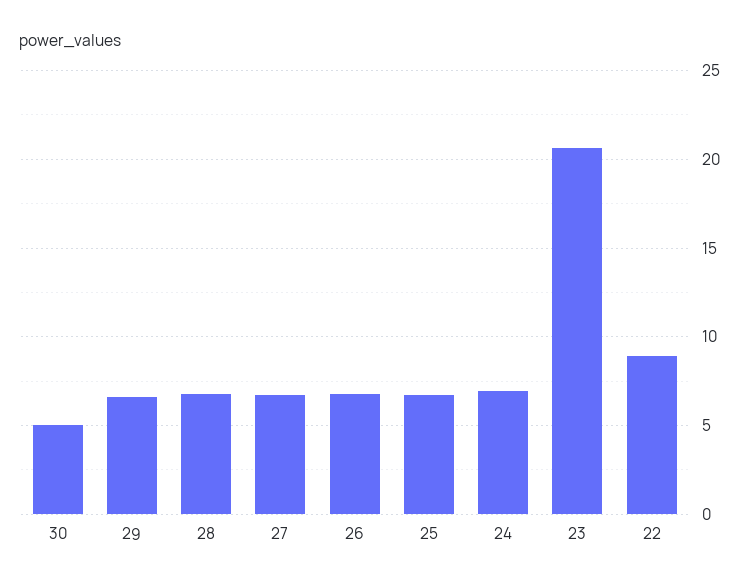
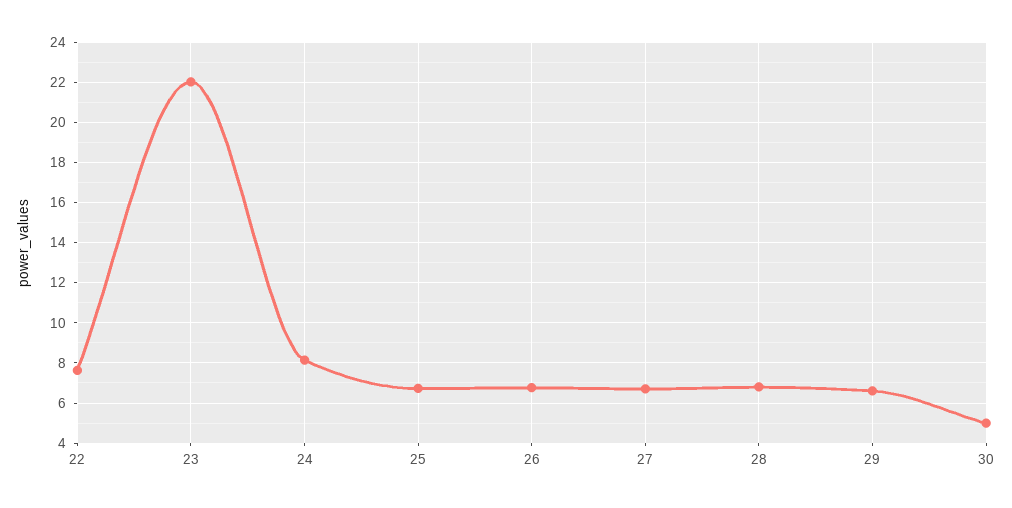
24: 7 -> 8
23: 20.5 -> 22
22: 9 -> 7.5

